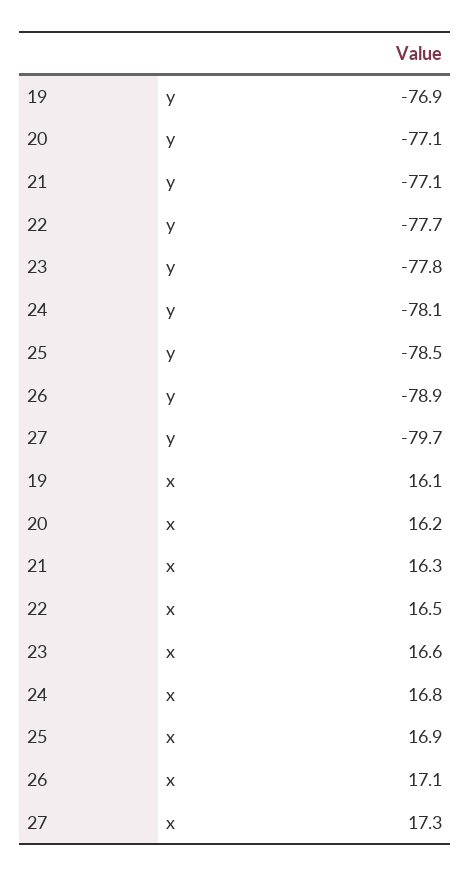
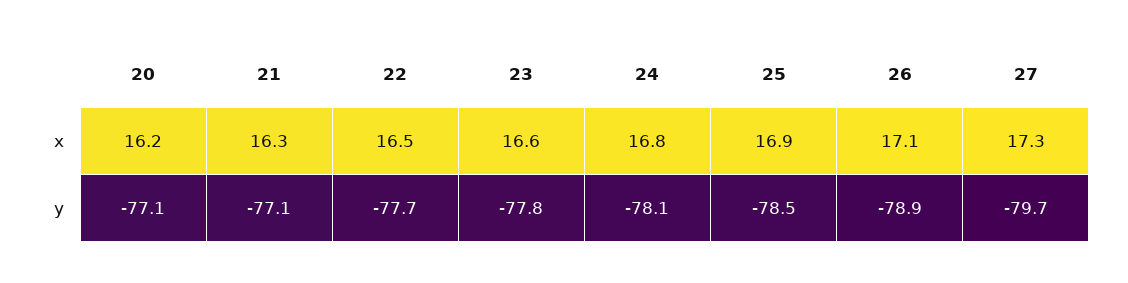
19, y: -76.9 -> none
19, x: 16.1 -> none

